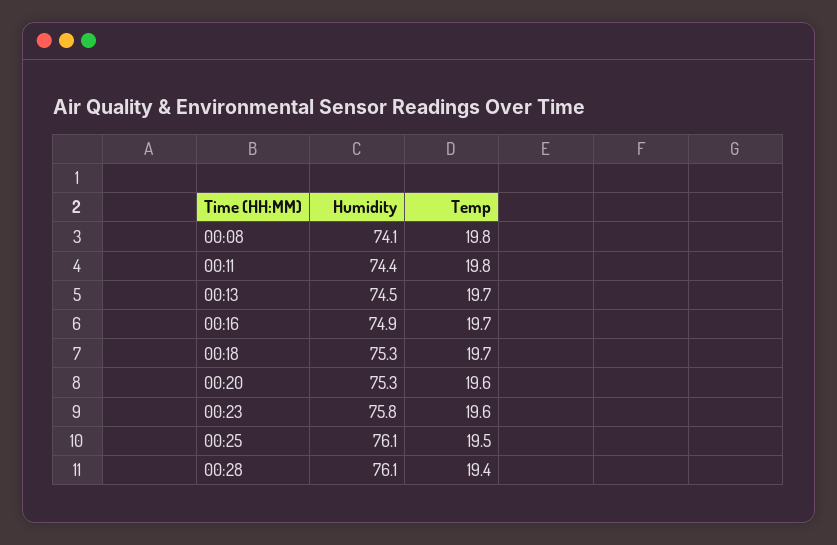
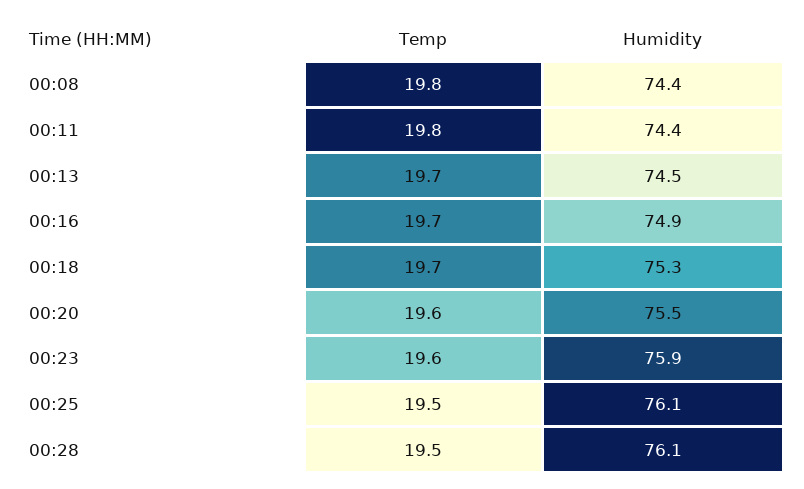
Humidity, 00:08: 74.1 -> 74.4
Humidity, 00:20: 75.3 -> 75.5
Humidity, 00:23: 75.8 -> 75.9
Temp, 00:28: 19.4 -> 19.5

